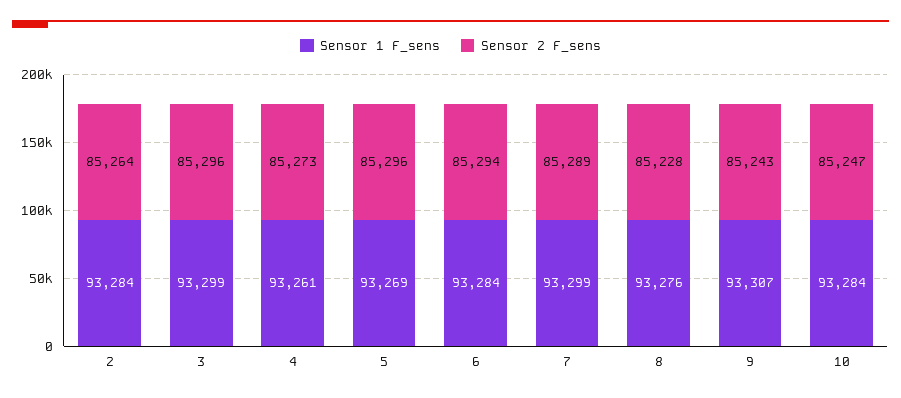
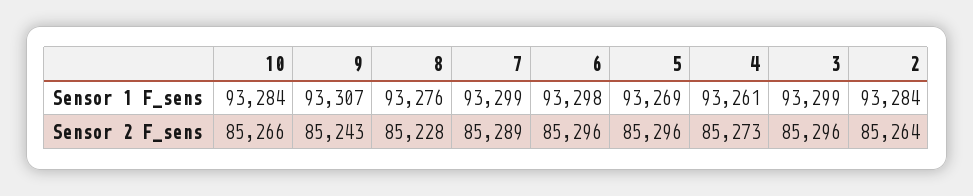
Sensor 1 F_sens, 6: 93284 -> 93298
Sensor 2 F_sens, 6: 85294 -> 85296
Sensor 2 F_sens, 10: 85247 -> 85266

